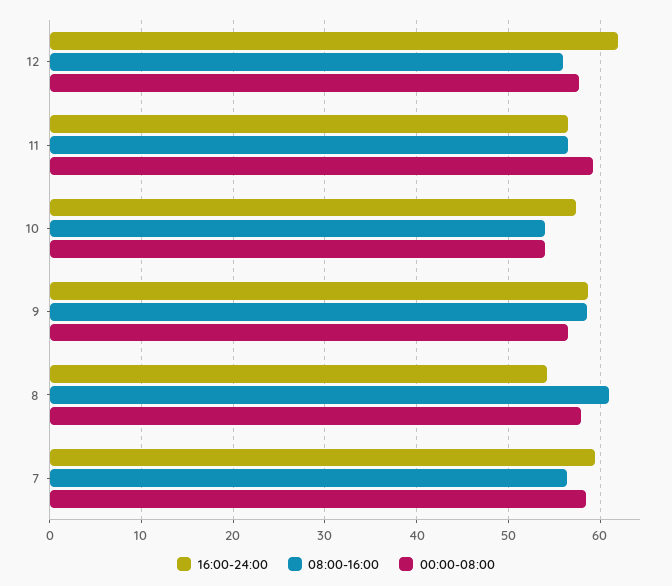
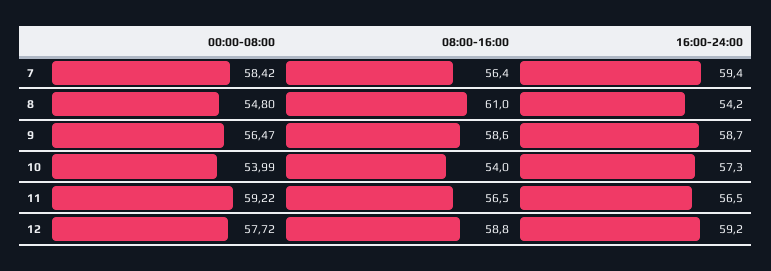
16:00-24:00, 12: 62 -> 59.2
08:00-16:00, 12: 56 -> 58.8
00:00-08:00, 8: 58 -> 54.8

